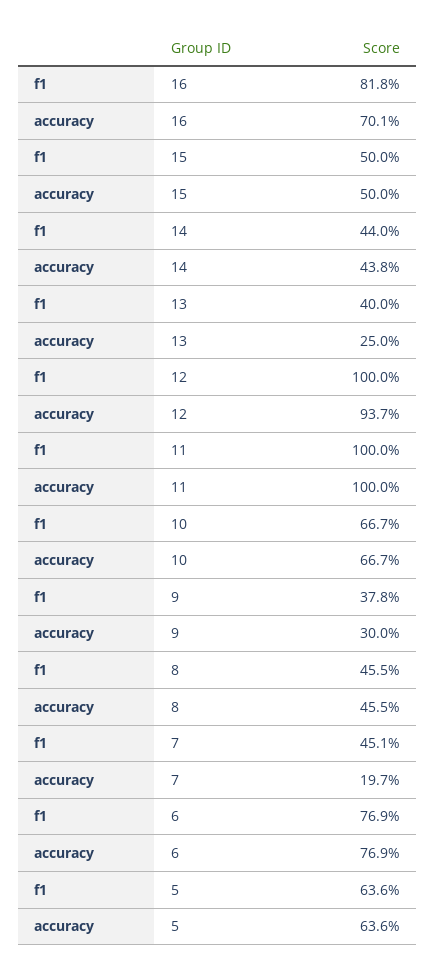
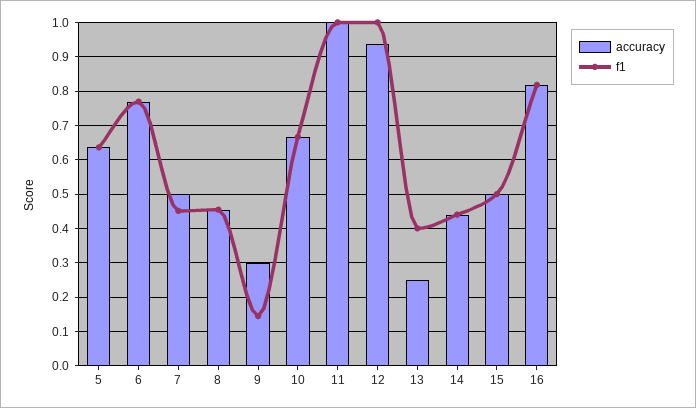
accuracy, 16: 0.701 -> 0.82
f1, 9: 0.378 -> 0.14
accuracy, 7: 0.197 -> 0.5

